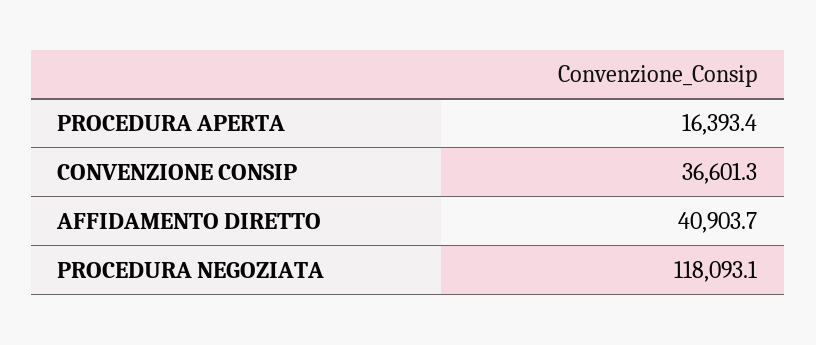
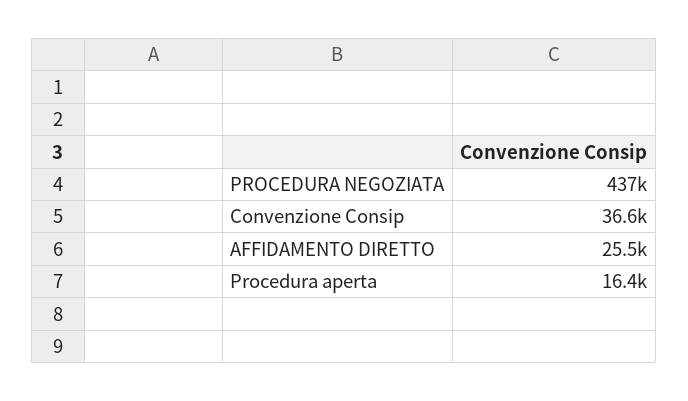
AFFIDAMENTO DIRETTO: 40903.7 -> 25500
PROCEDURA NEGOZIATA: 118093.1 -> 437000

